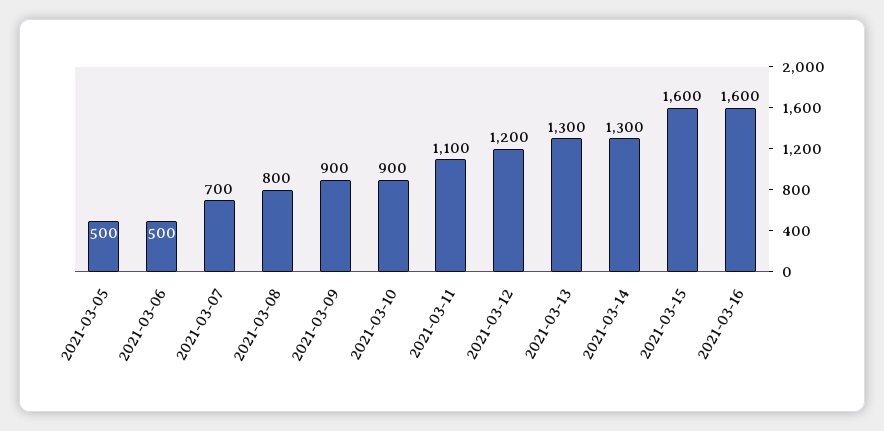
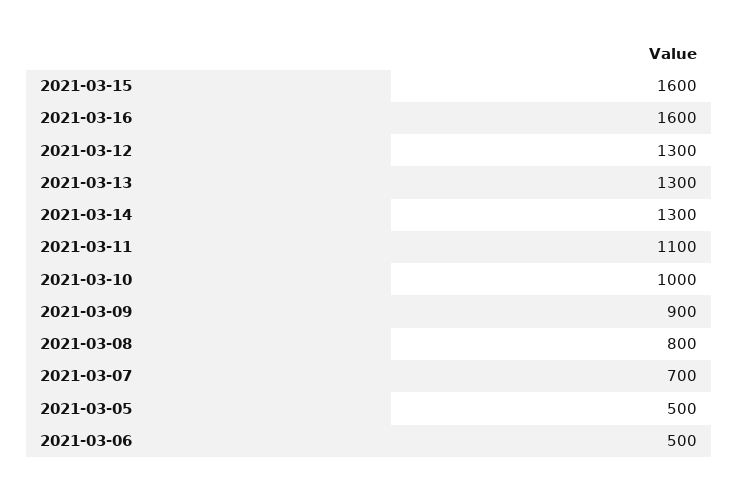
2021-03-10: 900 -> 1000
2021-03-12: 1200 -> 1300

